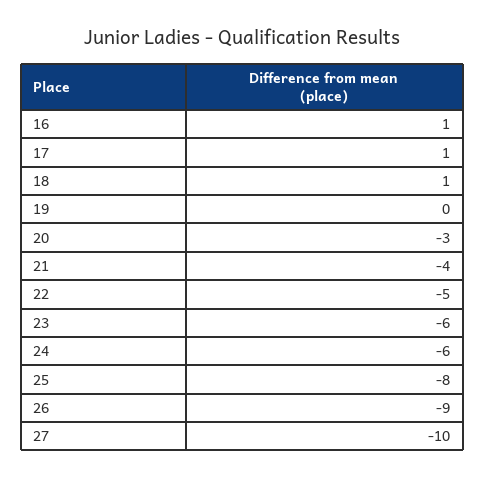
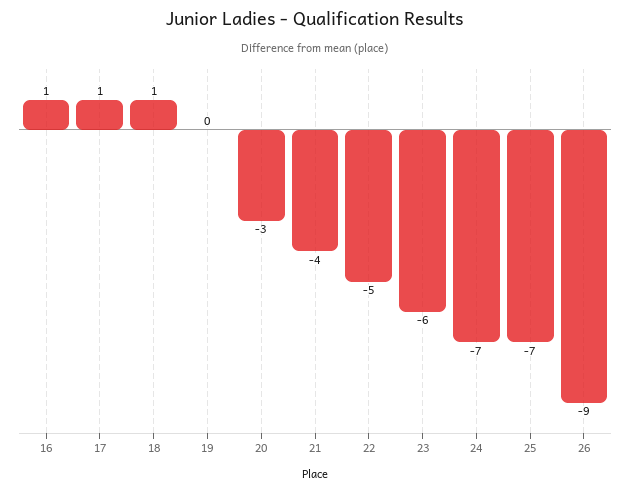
24: -6 -> -7
25: -8 -> -7
27: -10 -> none

